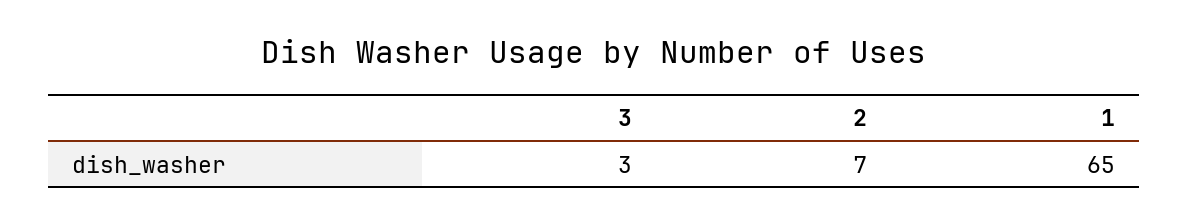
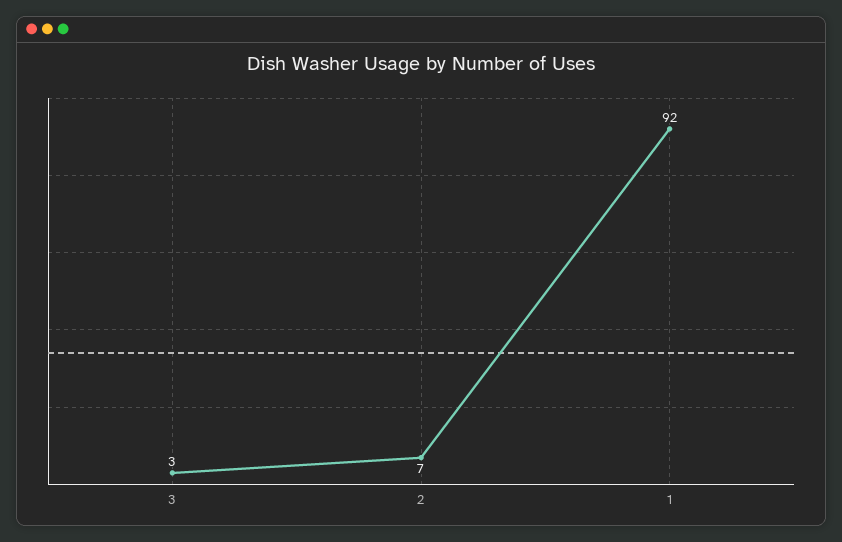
1: 65 -> 92

